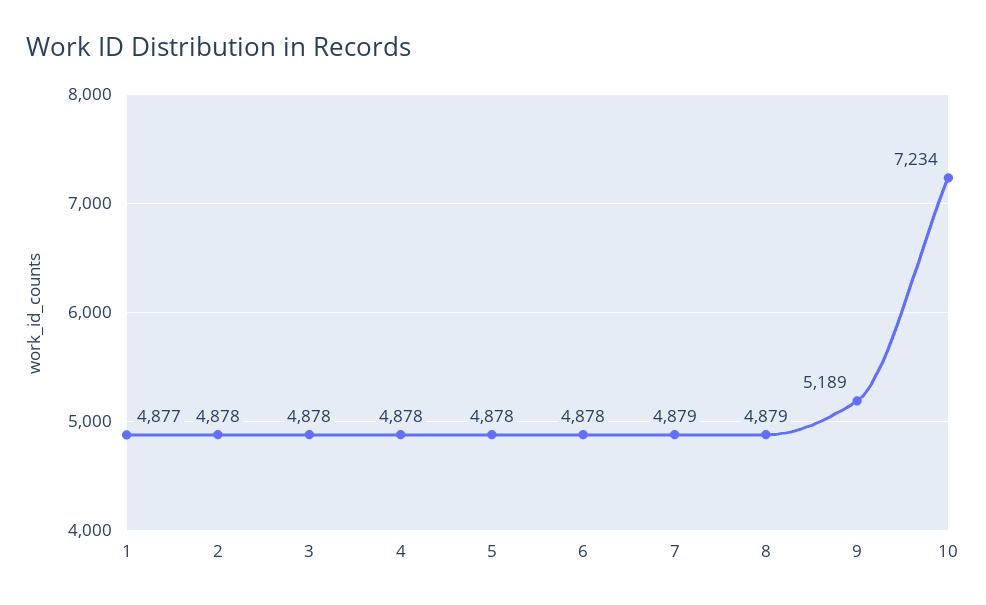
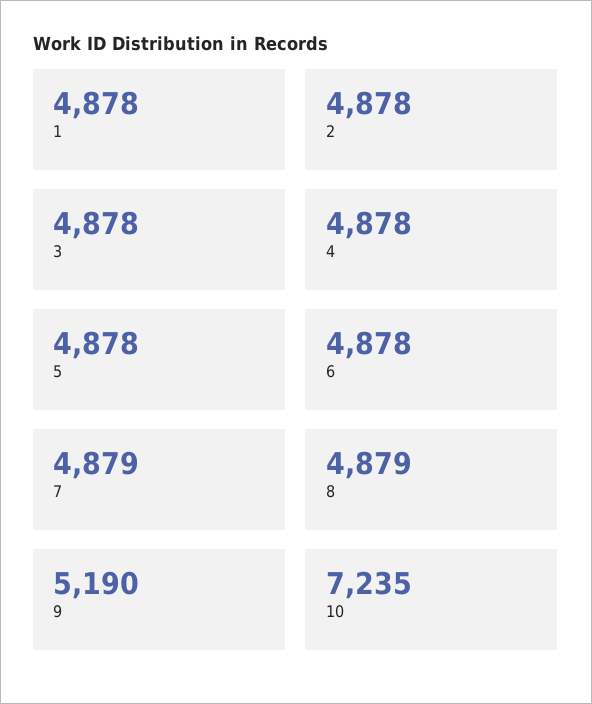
1: 4877 -> 4878
9: 5189 -> 5190
10: 7234 -> 7235

